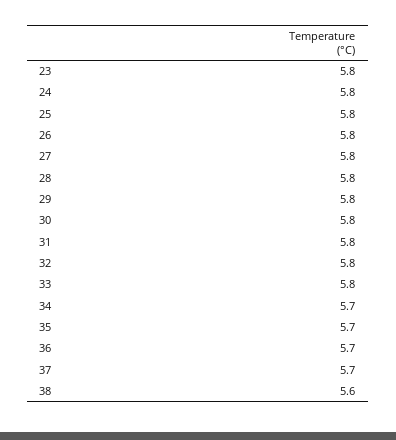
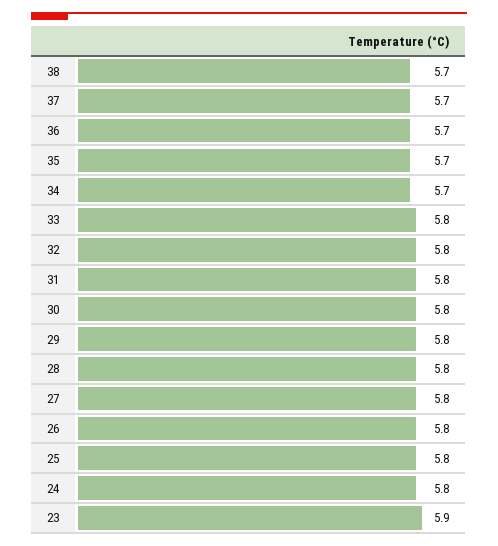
23: 5.8 -> 5.9
38: 5.6 -> 5.7

